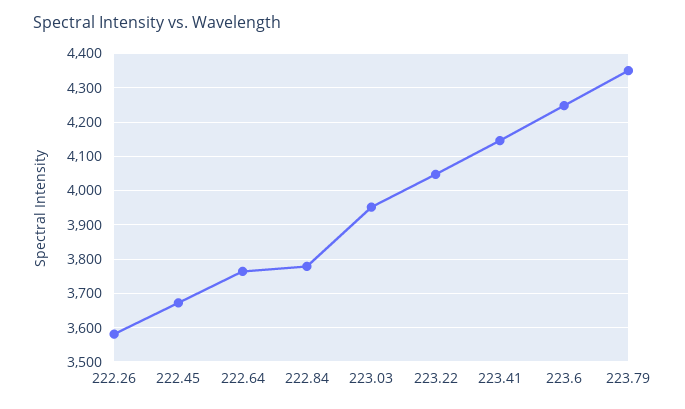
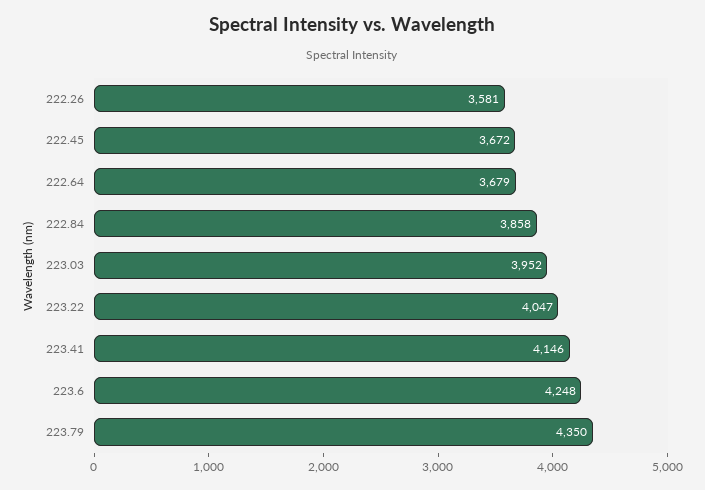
222.64: 3760 -> 3679
222.84: 3780 -> 3858

